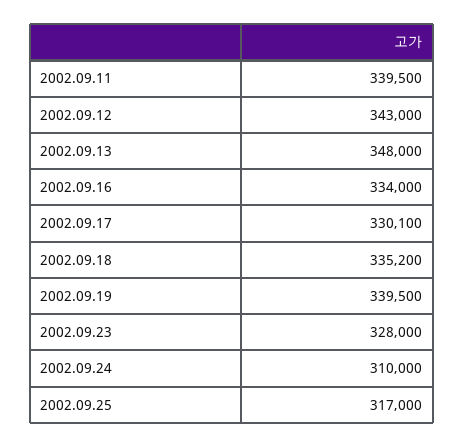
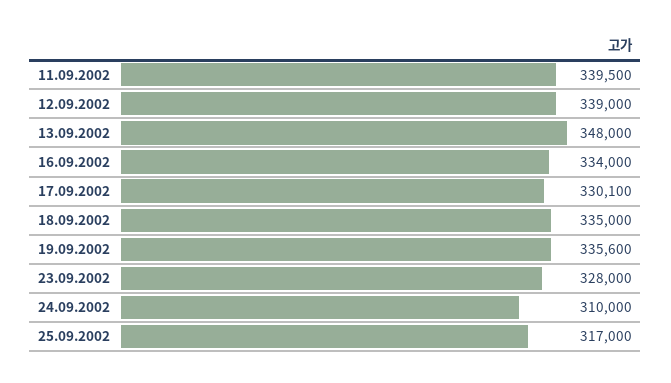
2002.09.12: 343000 -> 339000
2002.09.18: 335200 -> 335000
2002.09.19: 339500 -> 335600

